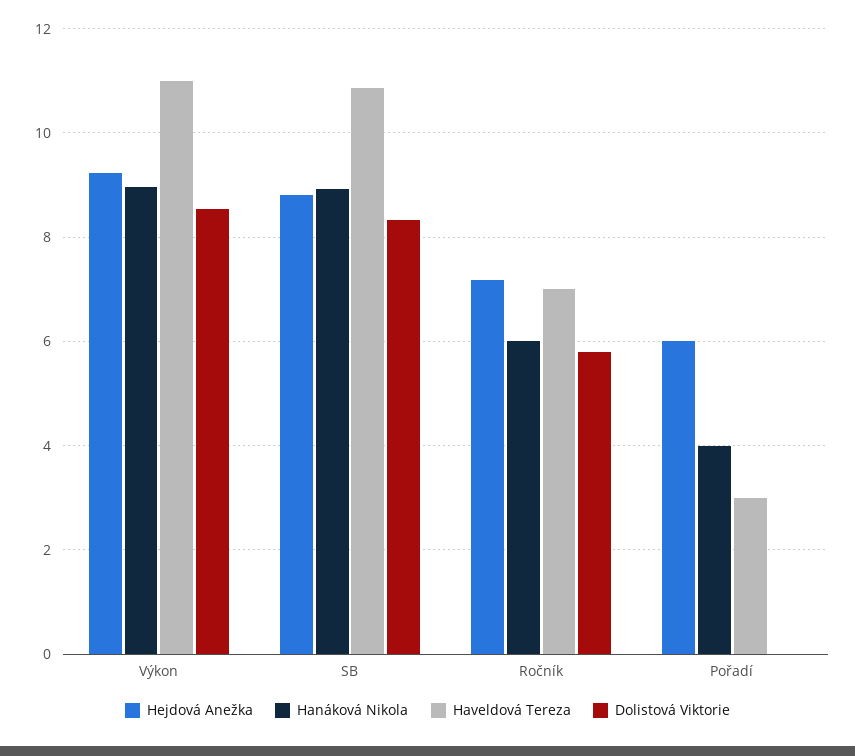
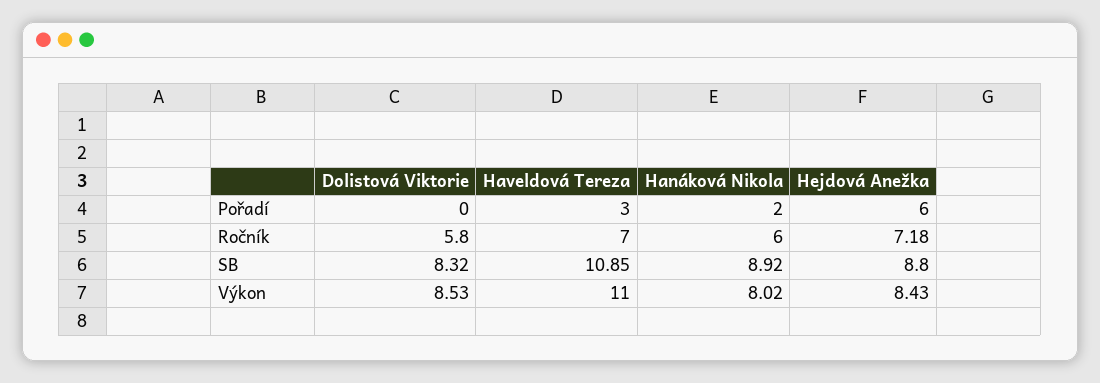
Hejdová Anežka, Výkon: 9.2 -> 8.43
Hanáková Nikola, Výkon: 9 -> 8.02
Hanáková Nikola, Pořadí: 4 -> 2

